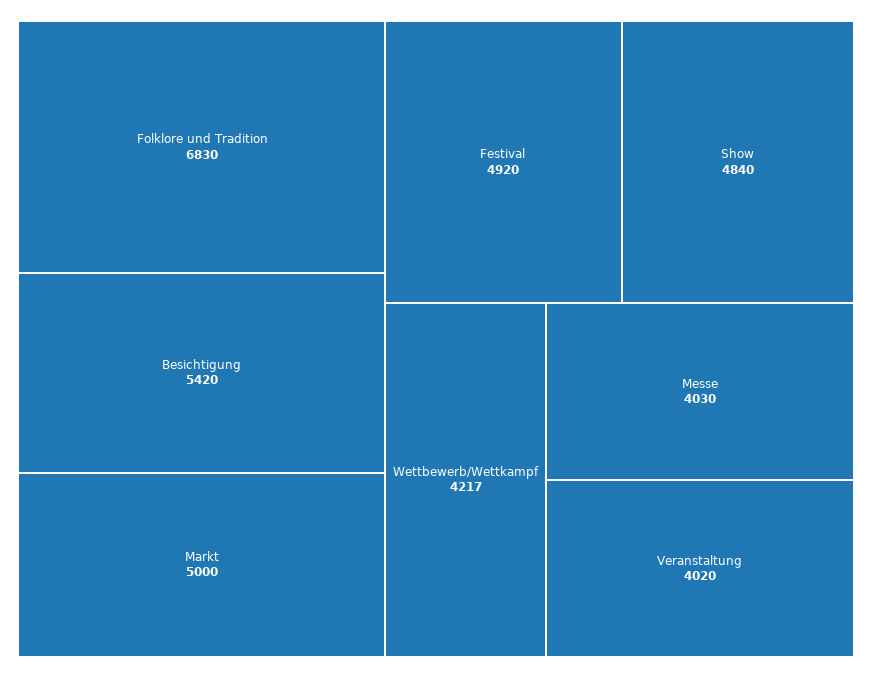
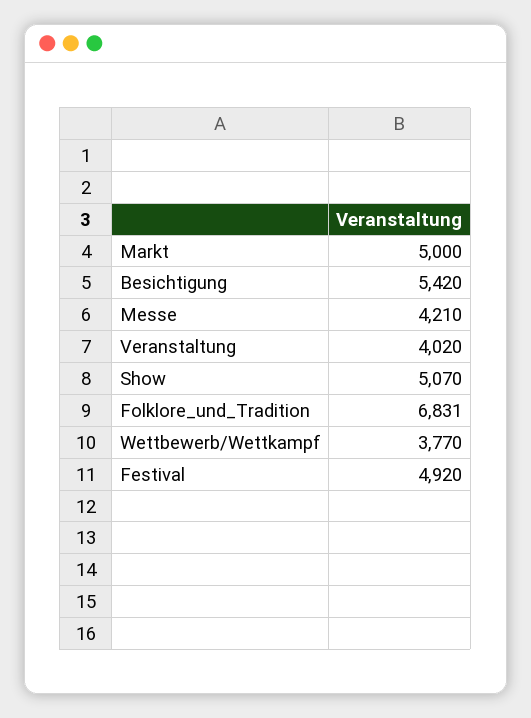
Folklore und Tradition: 6830 -> 6831
Show: 4840 -> 5070
Wettbewerb/Wettkampf: 4217 -> 3770
Messe: 4030 -> 4210

